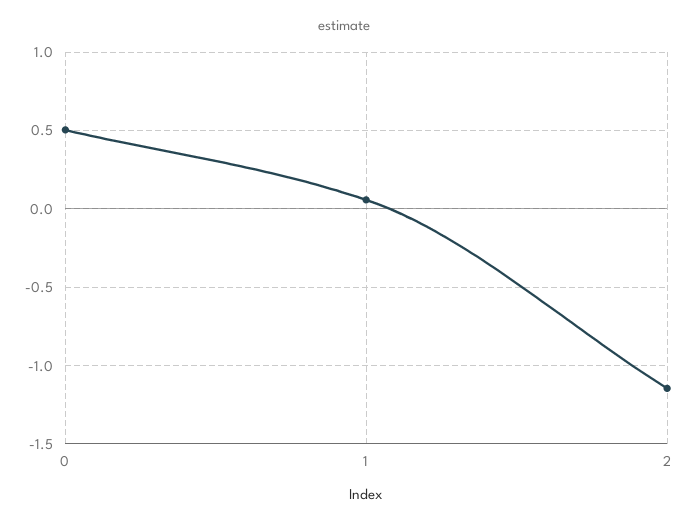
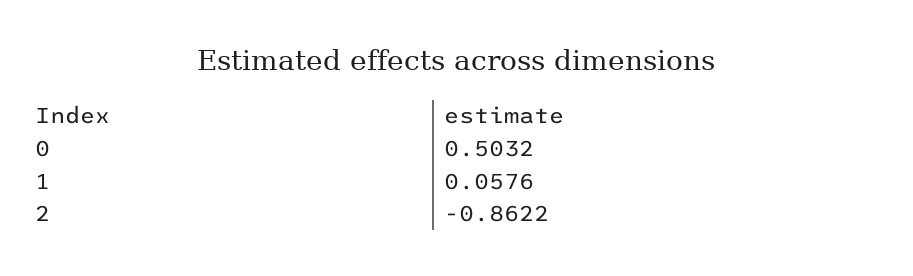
2: -1.15 -> -0.8622

